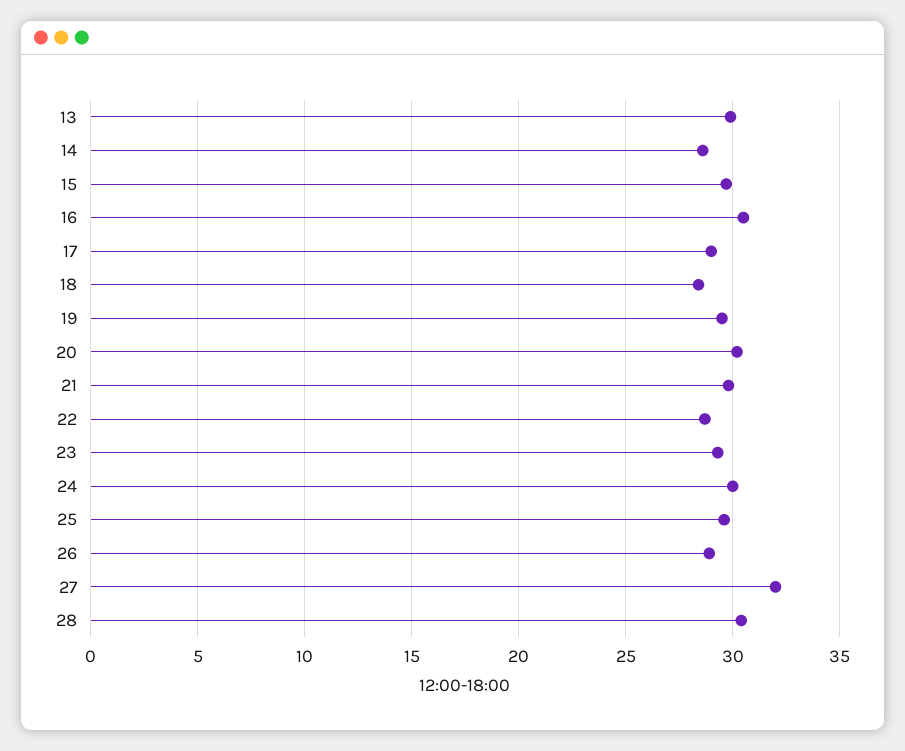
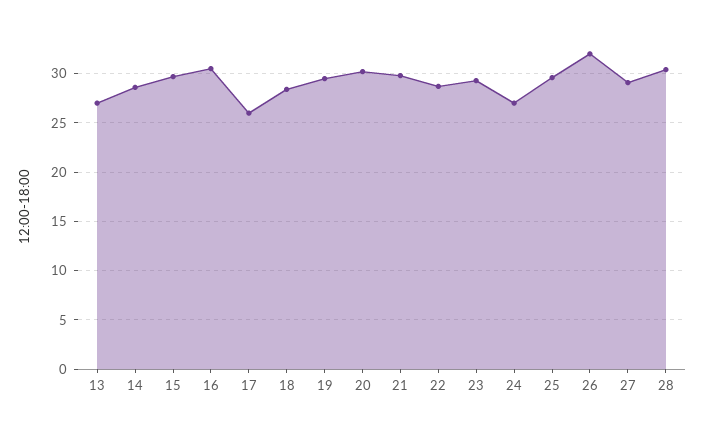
13: 30 -> 27
17: 29 -> 26
24: 30 -> 27
26: 29 -> 32
27: 32 -> 29

